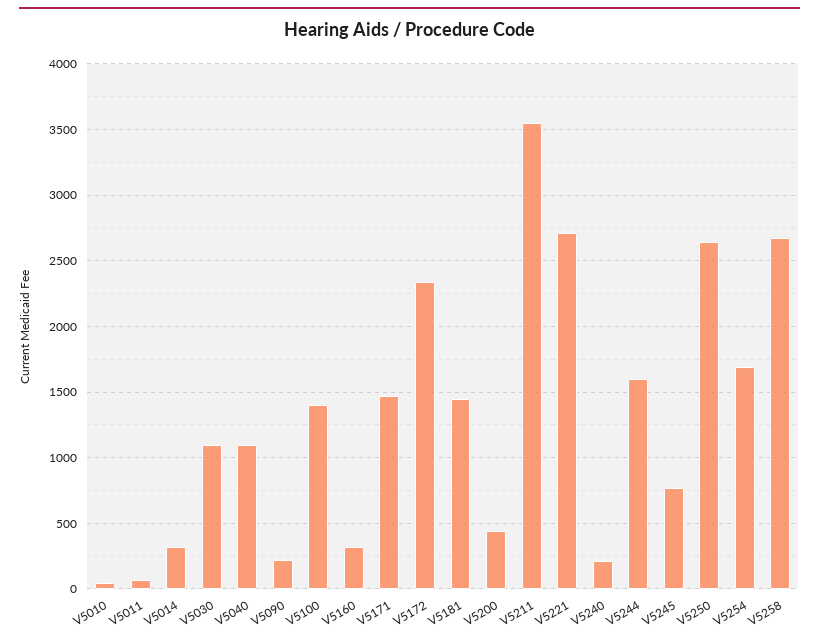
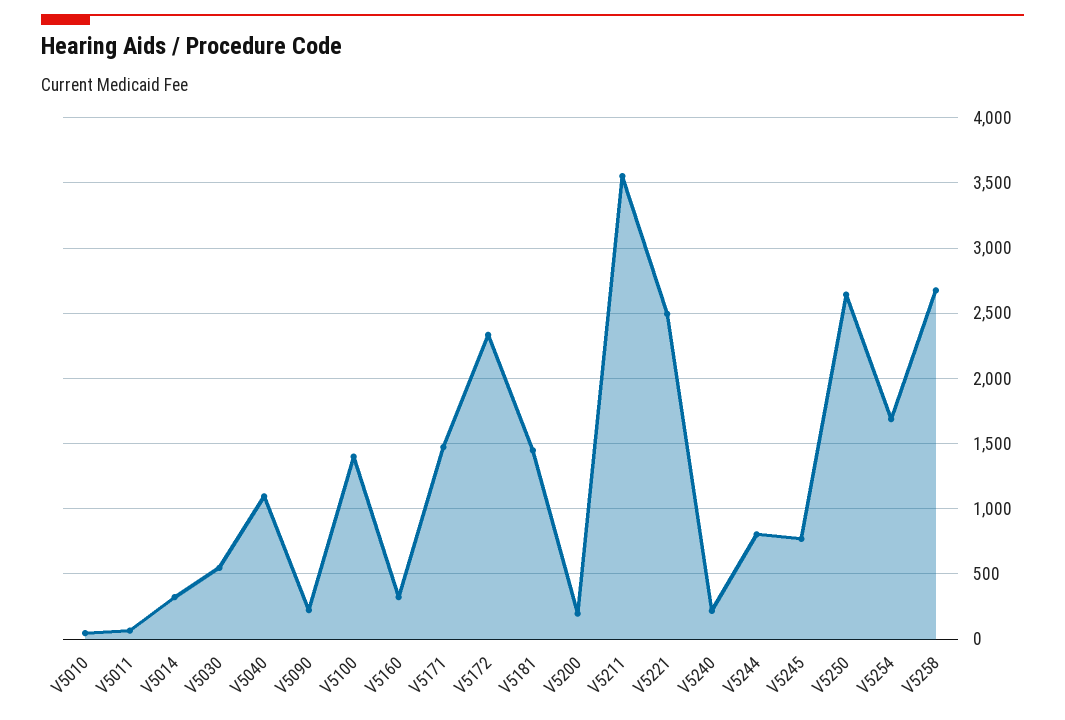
V5030: 1100 -> 550
V5200: 450 -> 200
V5221: 2700 -> 2500
V5244: 1600 -> 800

